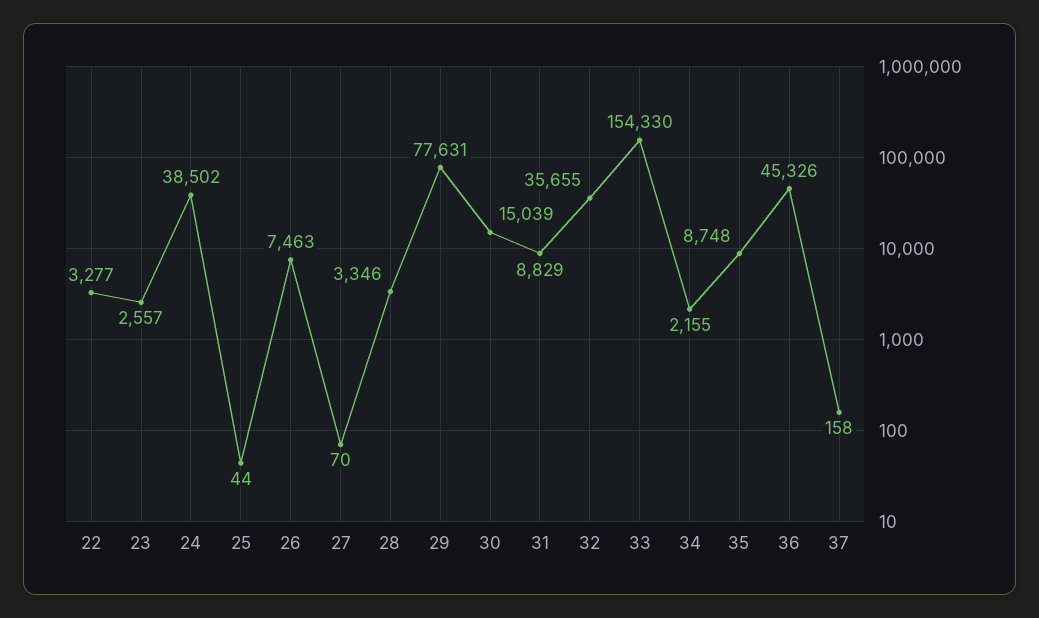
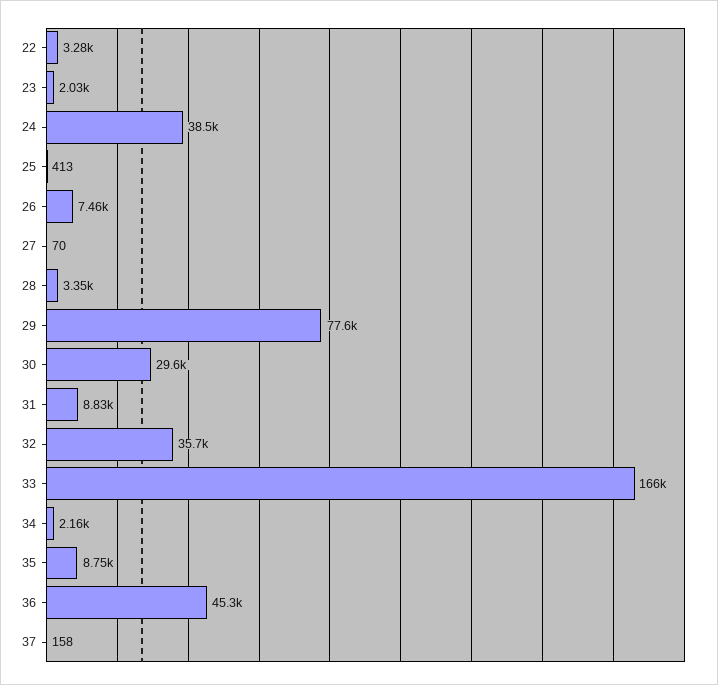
23: 2557 -> 2030
25: 44 -> 413
30: 15039 -> 29600
33: 154330 -> 166000

